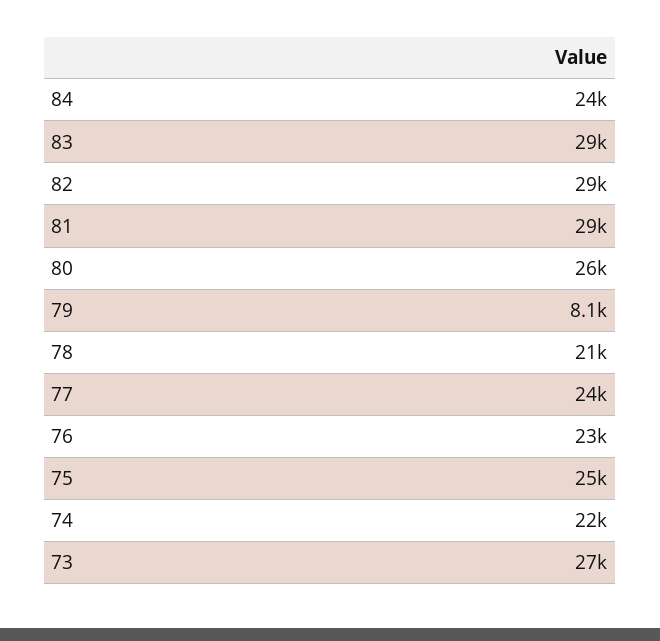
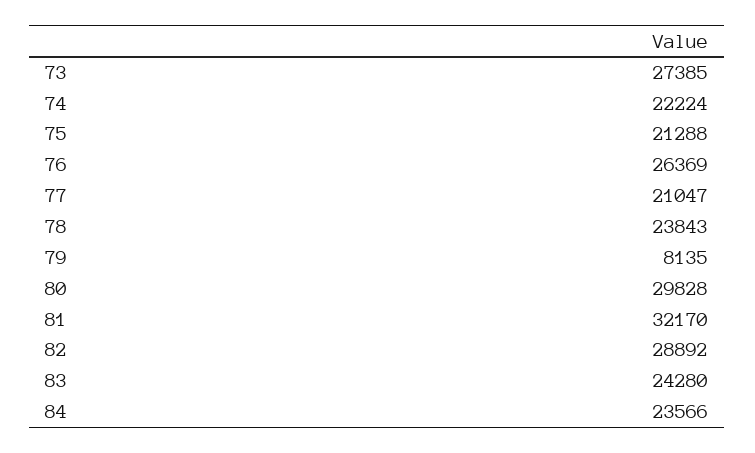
83: 29000 -> 24280
81: 29000 -> 32170
80: 26000 -> 29828
78: 21000 -> 23843
77: 24000 -> 21047
76: 23000 -> 26369
75: 25000 -> 21288

